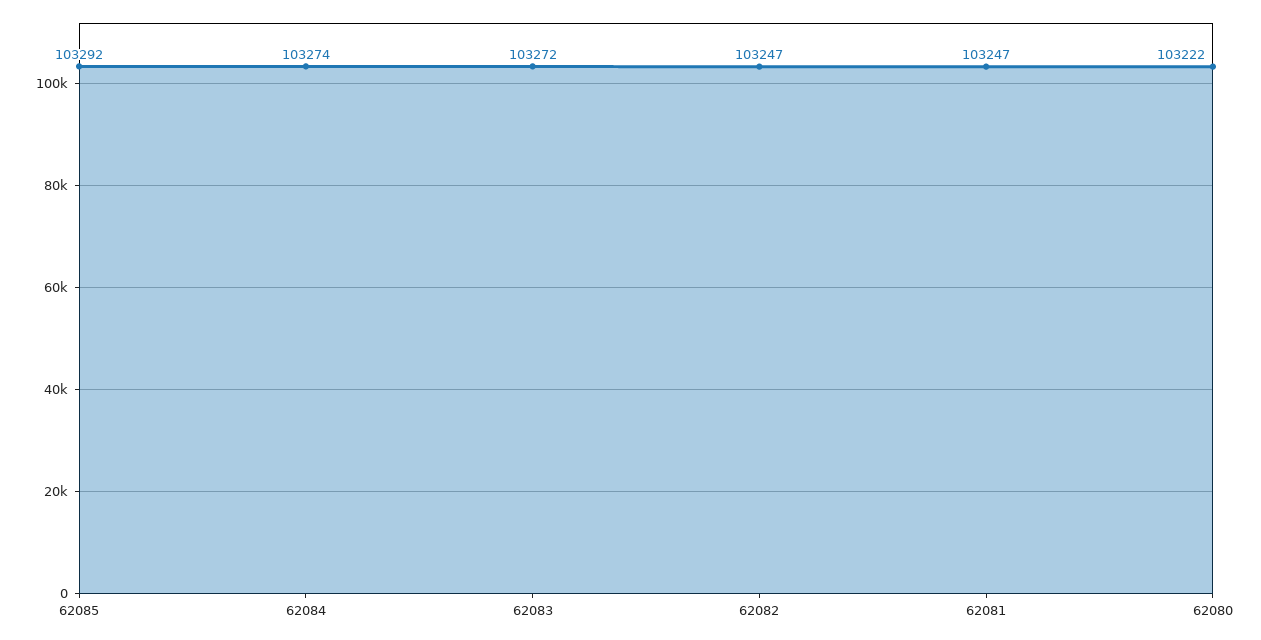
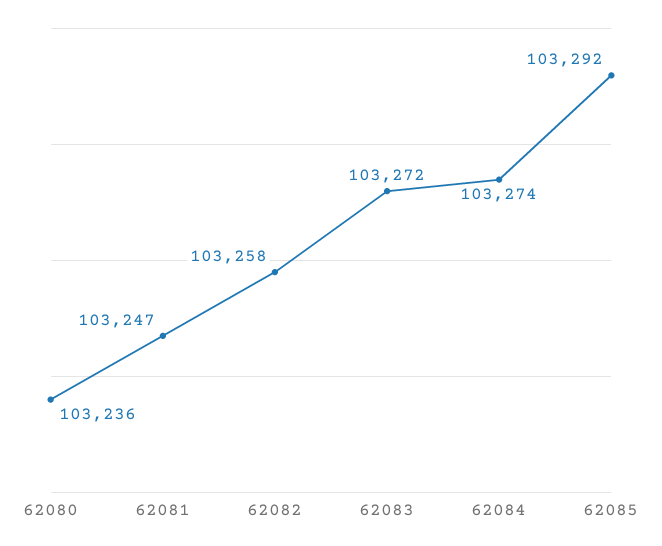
62082: 103247 -> 103258
62080: 103222 -> 103236

